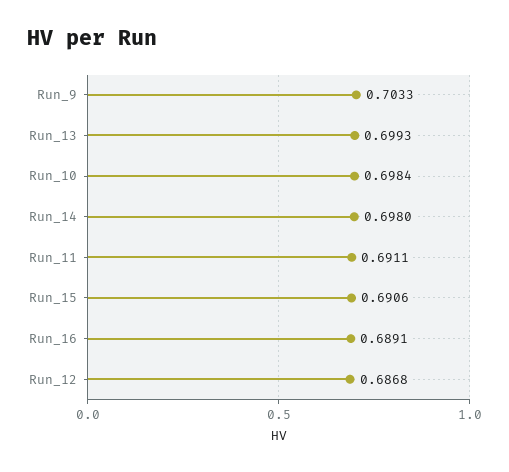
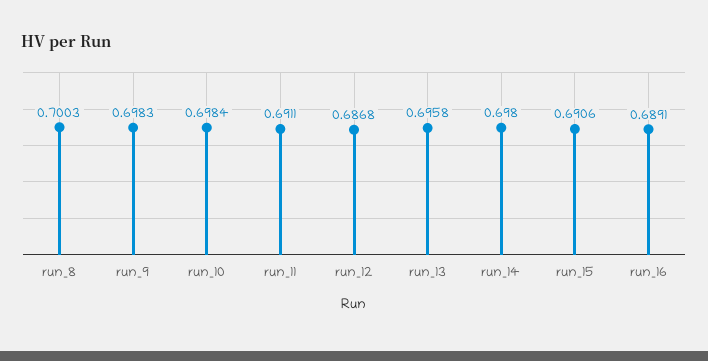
Run_9: 0.7033 -> 0.6983
Run_13: 0.6993 -> 0.6958
run_8: none -> 0.7003

